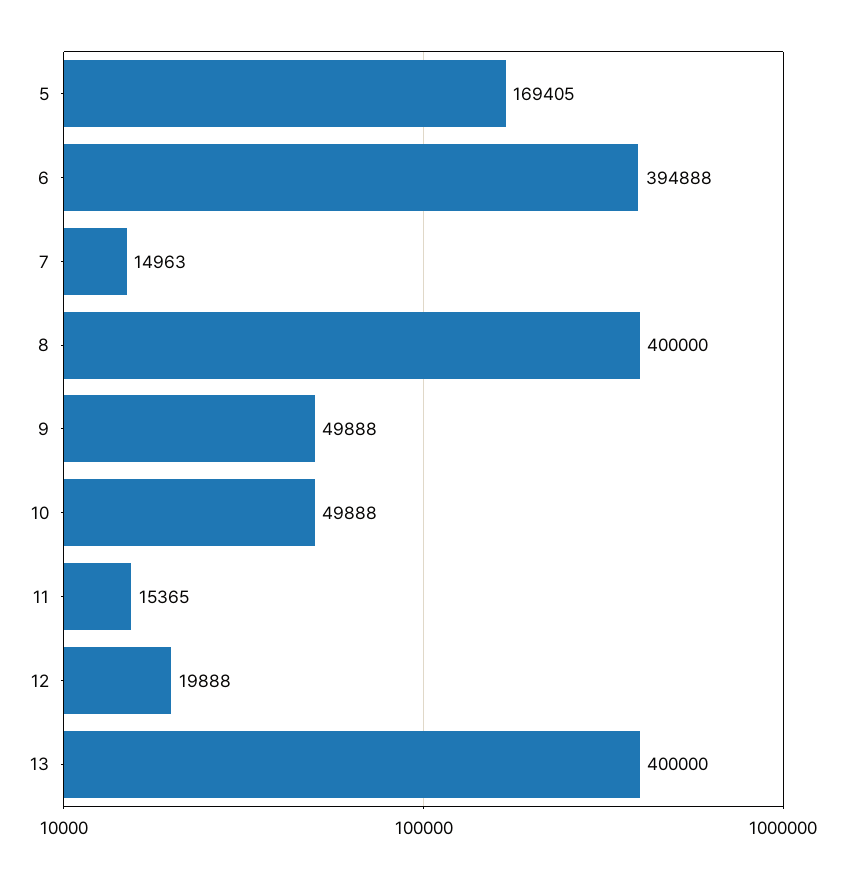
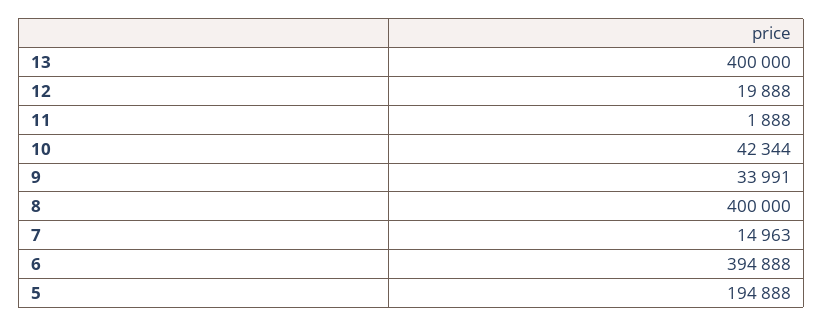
5: 169405 -> 194888
9: 49888 -> 33991
10: 49888 -> 42344
11: 15365 -> 1888

